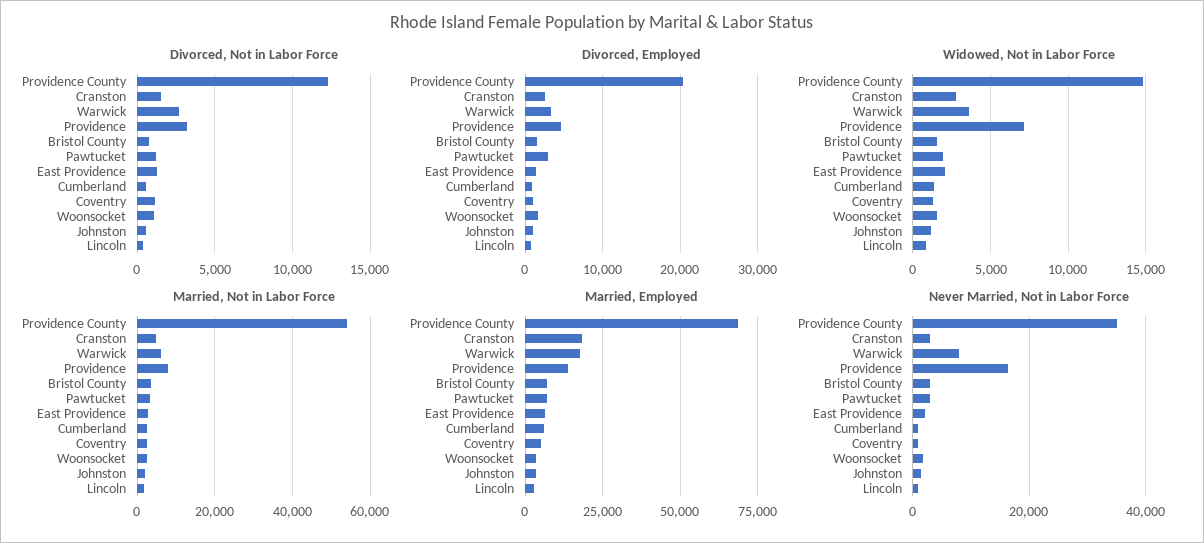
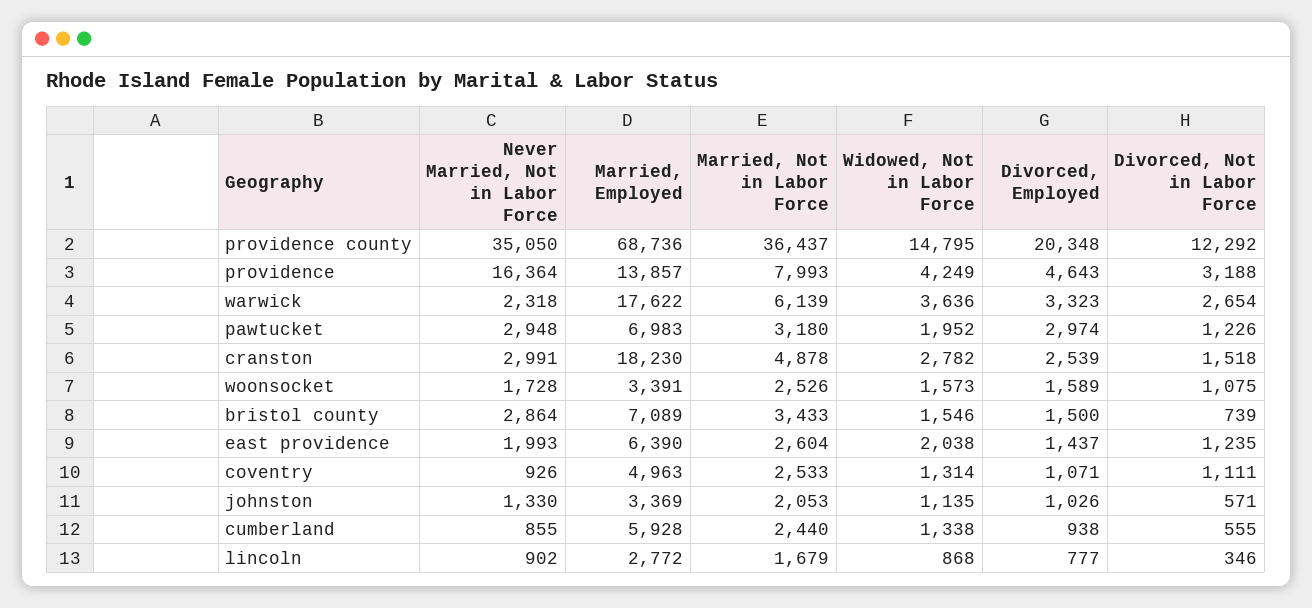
Widowed, Not in Labor Force, Providence: 7000 -> 4249
Married, Not in Labor Force, Providence County: 54000 -> 36437
Never Married, Not in Labor Force, Warwick: 8000 -> 2318

